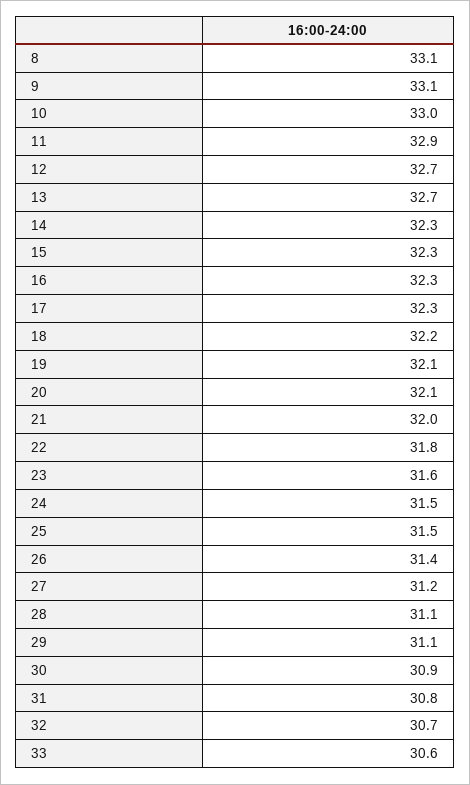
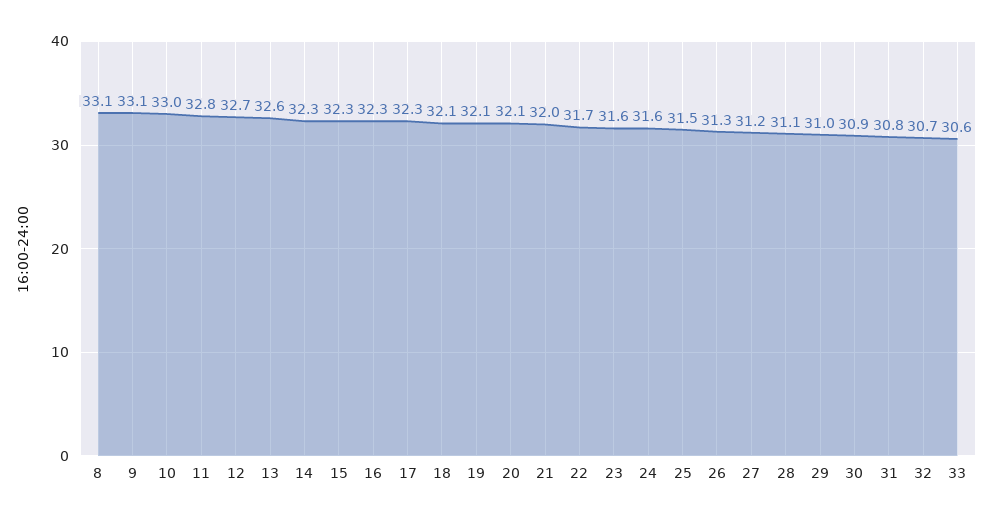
11: 32.9 -> 32.8
13: 32.7 -> 32.6
18: 32.2 -> 32.1
22: 31.8 -> 31.7
24: 31.5 -> 31.6
26: 31.4 -> 31.3
29: 31.1 -> 31

